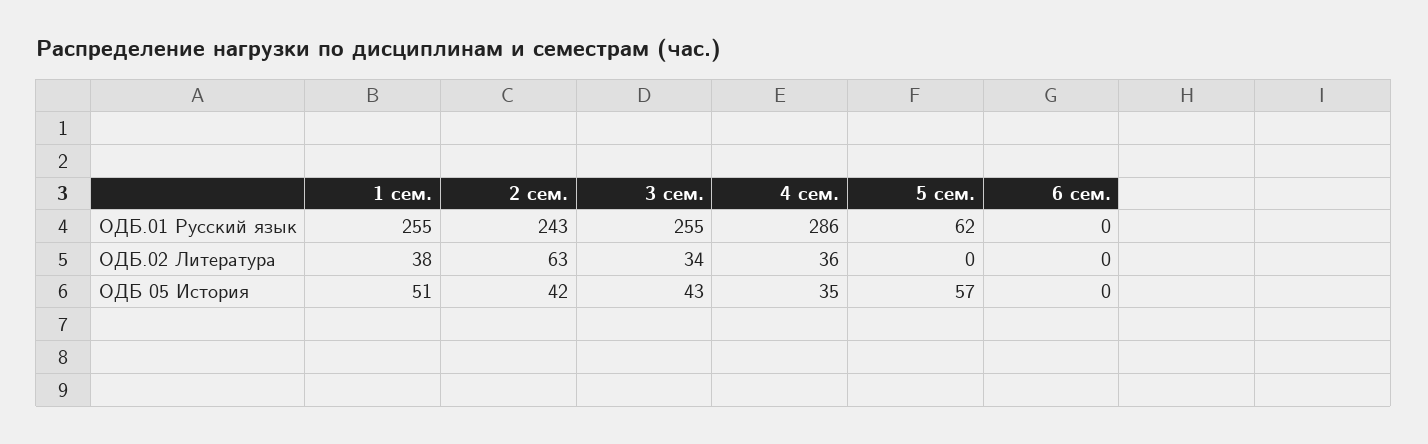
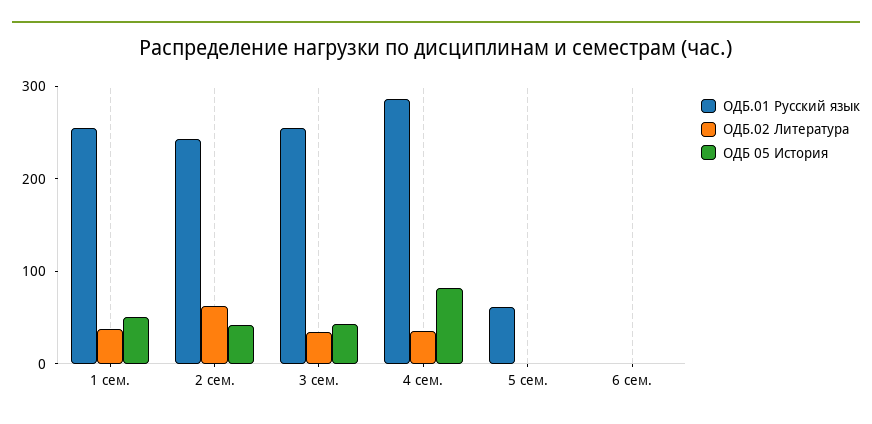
ОДБ 05 История, 4 сем.: 35 -> 80
ОДБ 05 История, 5 сем.: 57 -> 0

